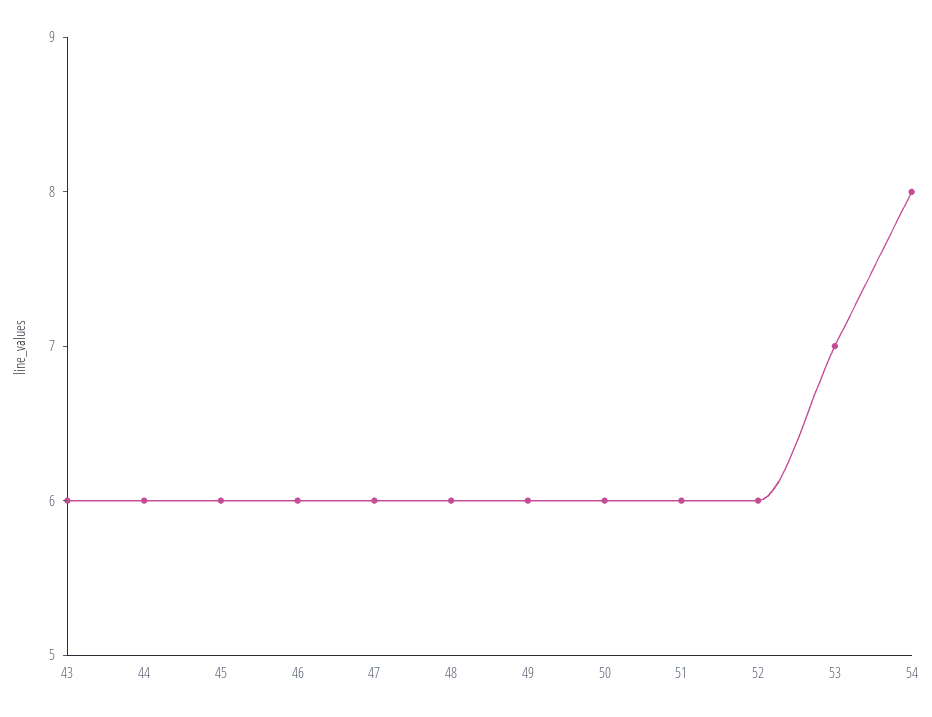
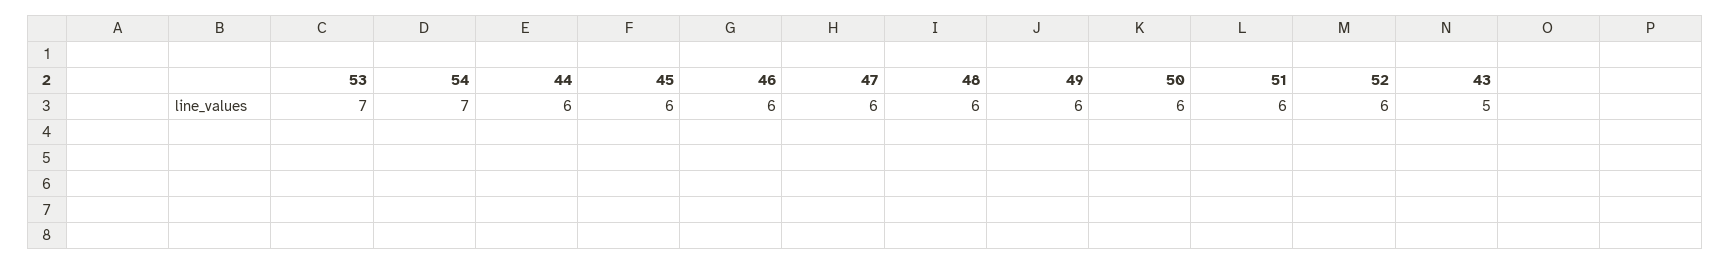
43: 6 -> 5
54: 8 -> 7

